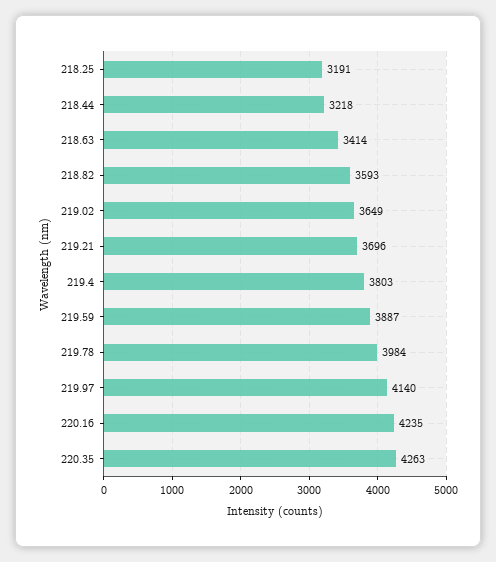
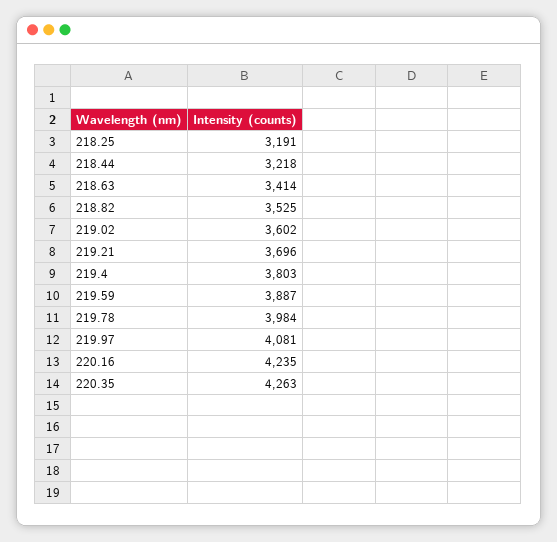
218.82: 3593 -> 3525
219.02: 3649 -> 3602
219.97: 4140 -> 4081

